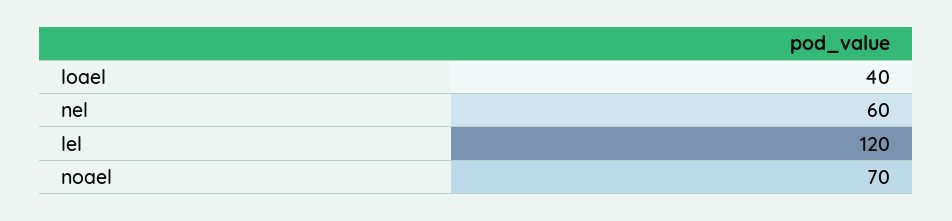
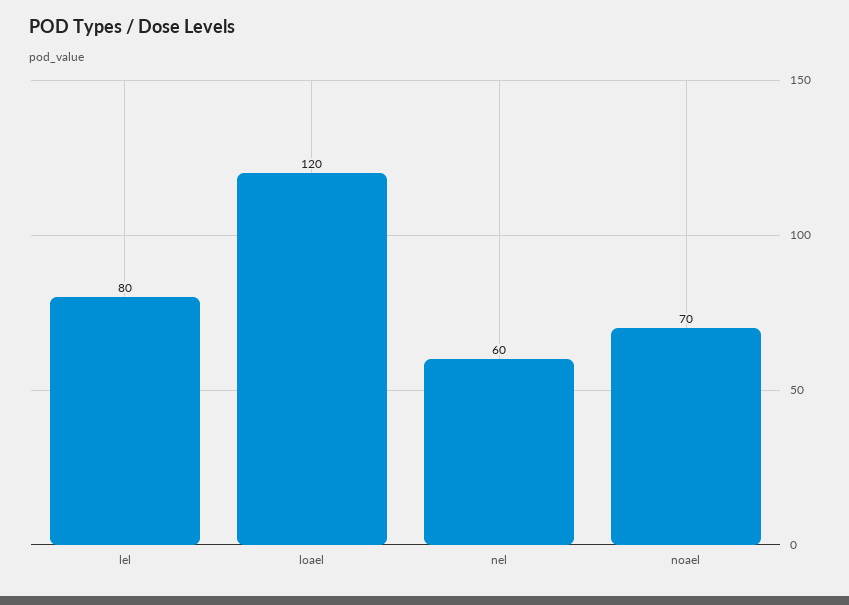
loael: 40 -> 120
lel: 120 -> 80

